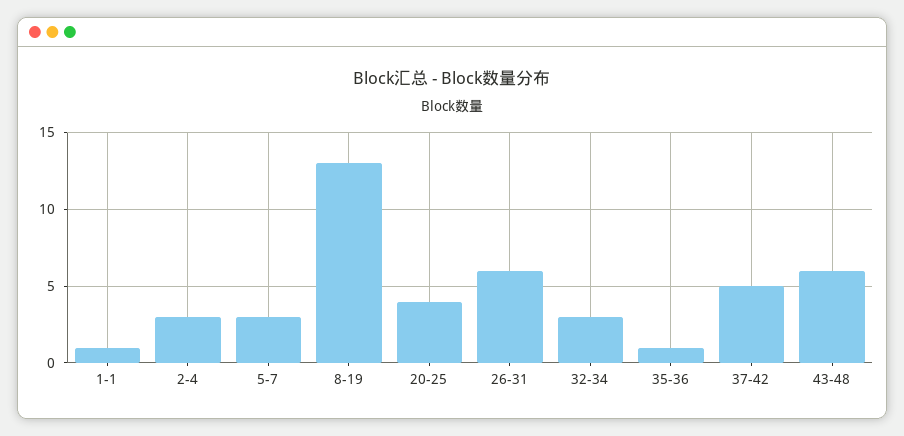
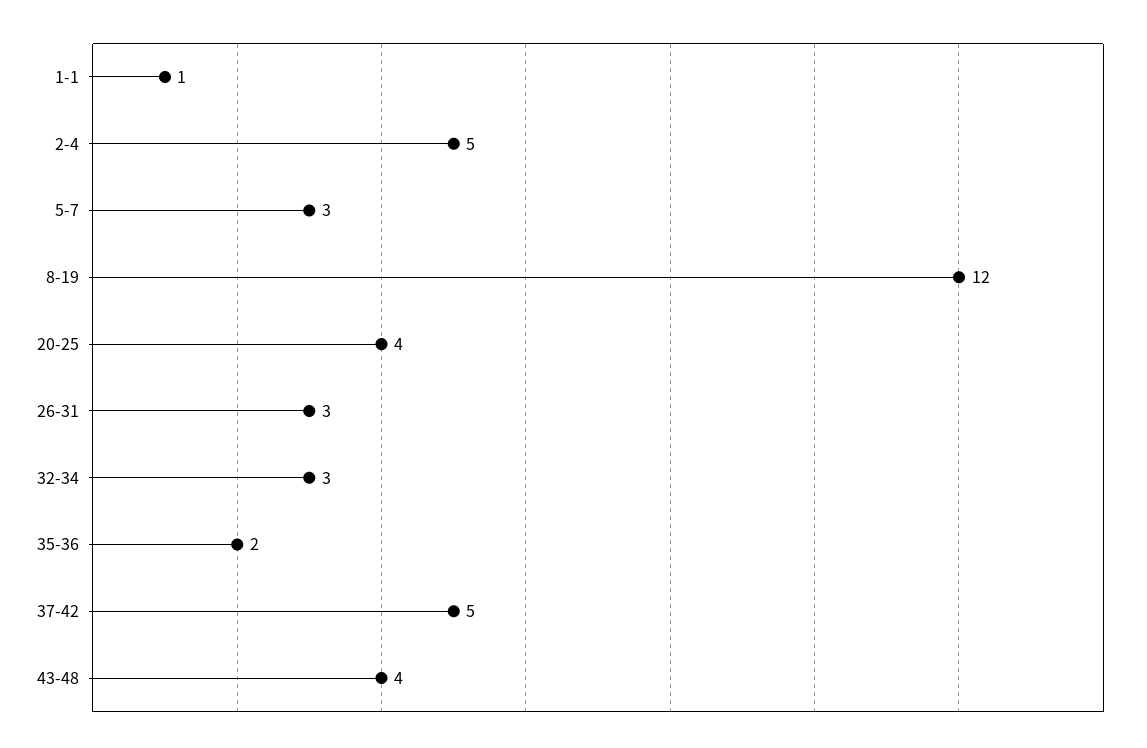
2-4: 3 -> 5
8-19: 13 -> 12
26-31: 6 -> 3
35-36: 1 -> 2
43-48: 6 -> 4

